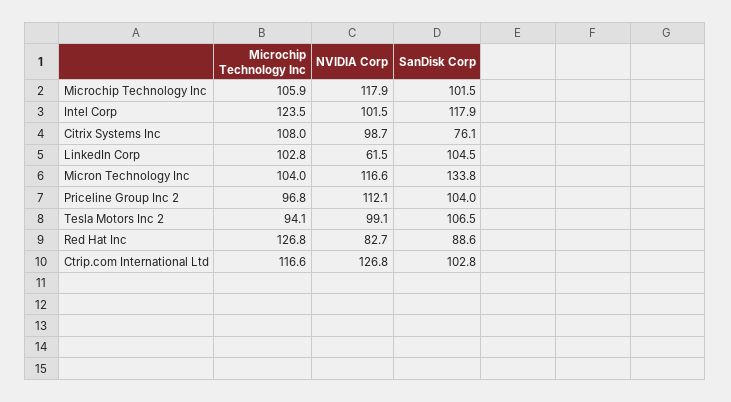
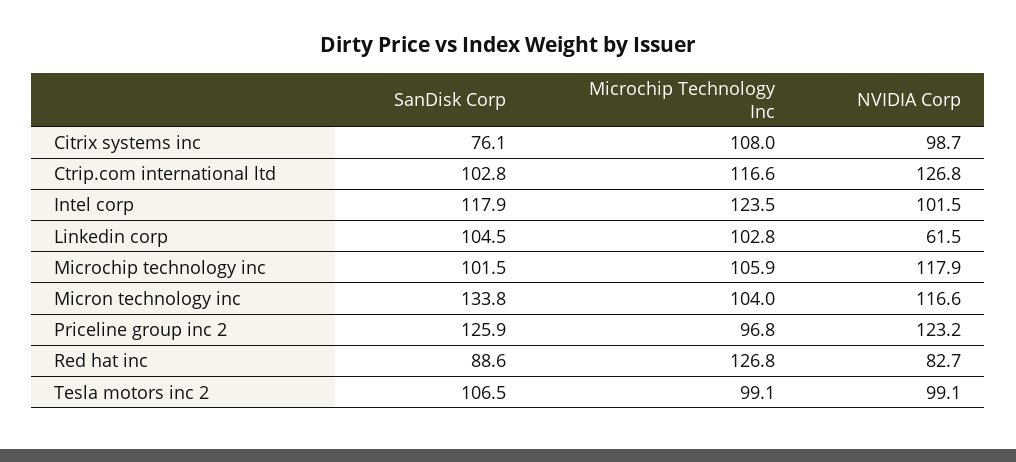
NVIDIA Corp, Priceline Group Inc 2: 112.1 -> 123.2
SanDisk Corp, Priceline Group Inc 2: 104 -> 125.9
Microchip Technology Inc, Tesla Motors Inc 2: 94.1 -> 99.1

